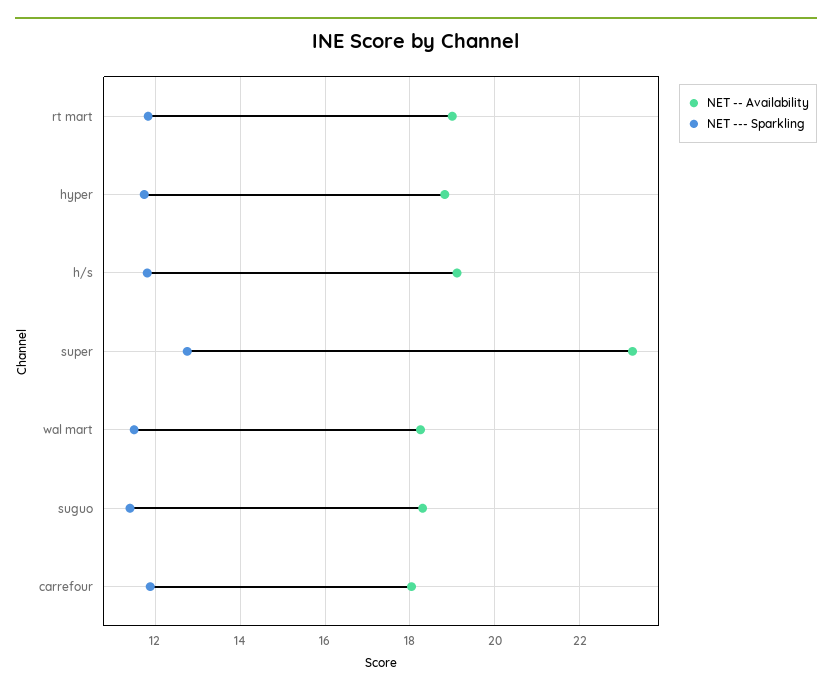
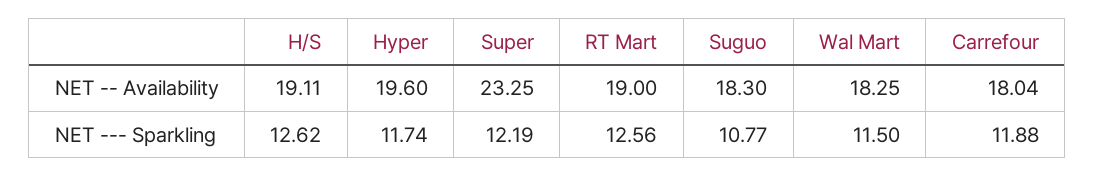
NET --- Sparkling, rt mart: 11.8 -> 12.56
NET -- Availability, hyper: 18.8 -> 19.6
NET --- Sparkling, h/s: 11.8 -> 12.62
NET --- Sparkling, super: 12.8 -> 12.19
NET --- Sparkling, suguo: 11.4 -> 10.77

